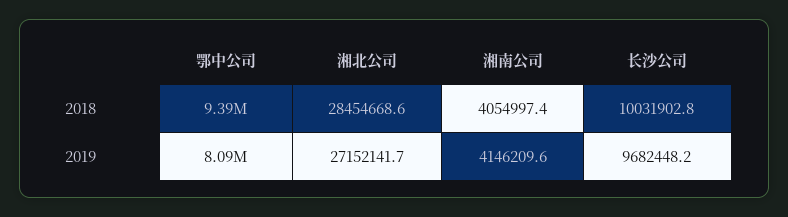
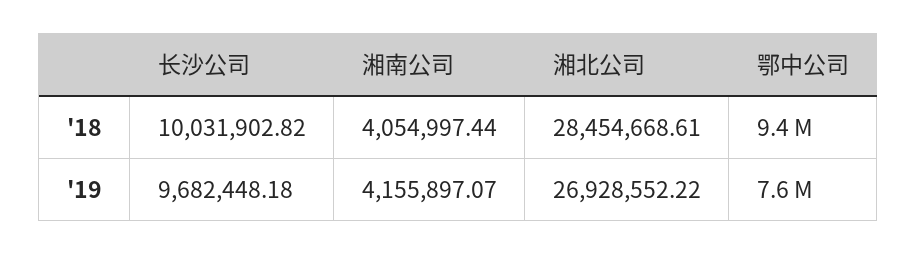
鄂中公司, 2019: 8090000 -> 7600000
湘北公司, 2019: 27152141.7 -> 26928552.22
湘南公司, 2019: 4146209.6 -> 4155897.07

